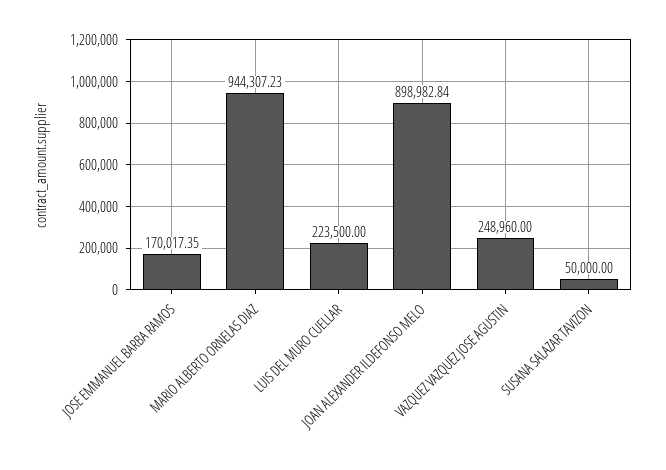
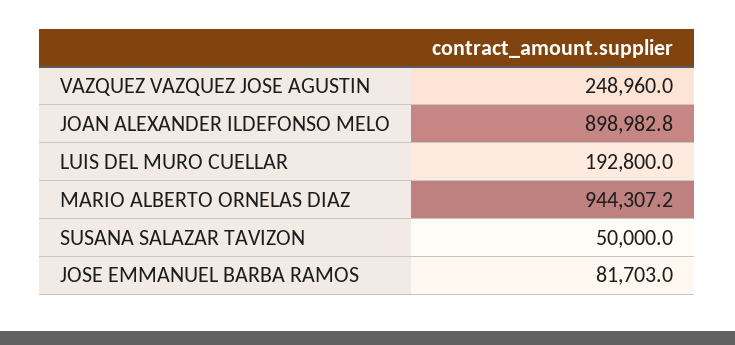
JOSE EMMANUEL BARBA RAMOS: 170017.35 -> 81703
LUIS DEL MURO CUELLAR: 223500 -> 192800

